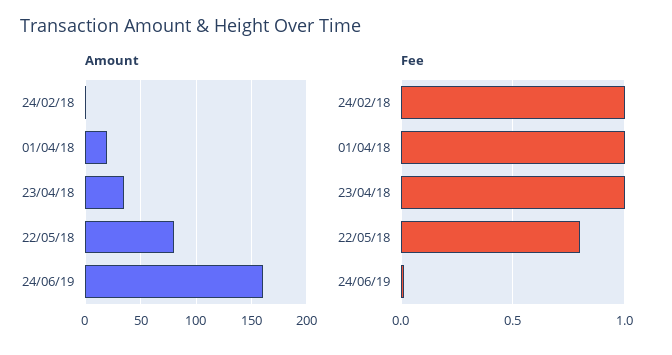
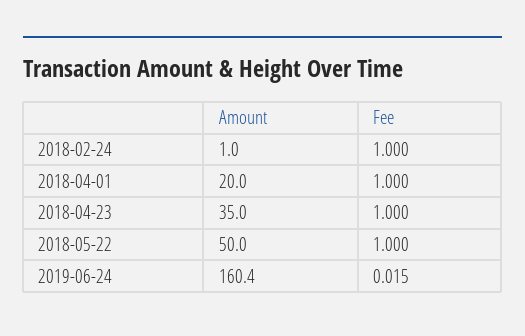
Amount, 22/05/18: 80 -> 50
Fee, 22/05/18: 0.8 -> 1

